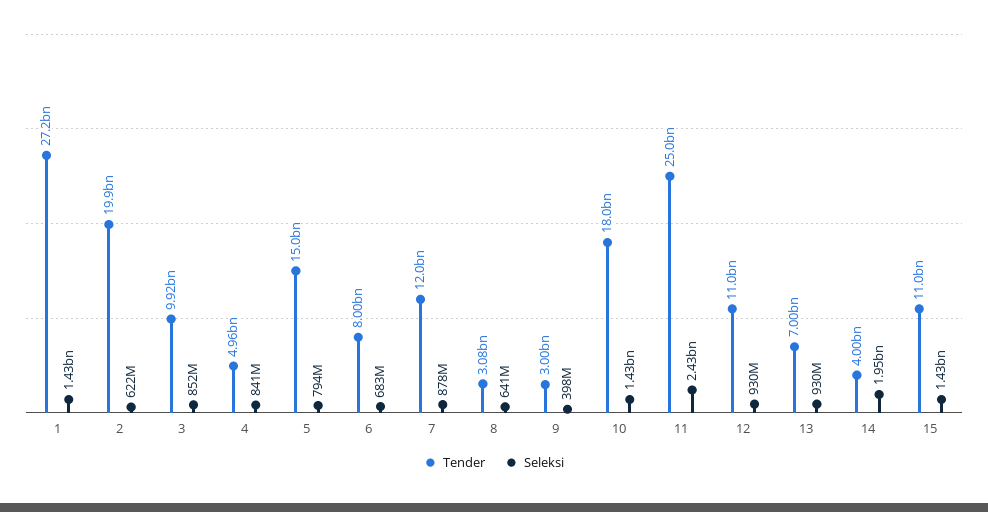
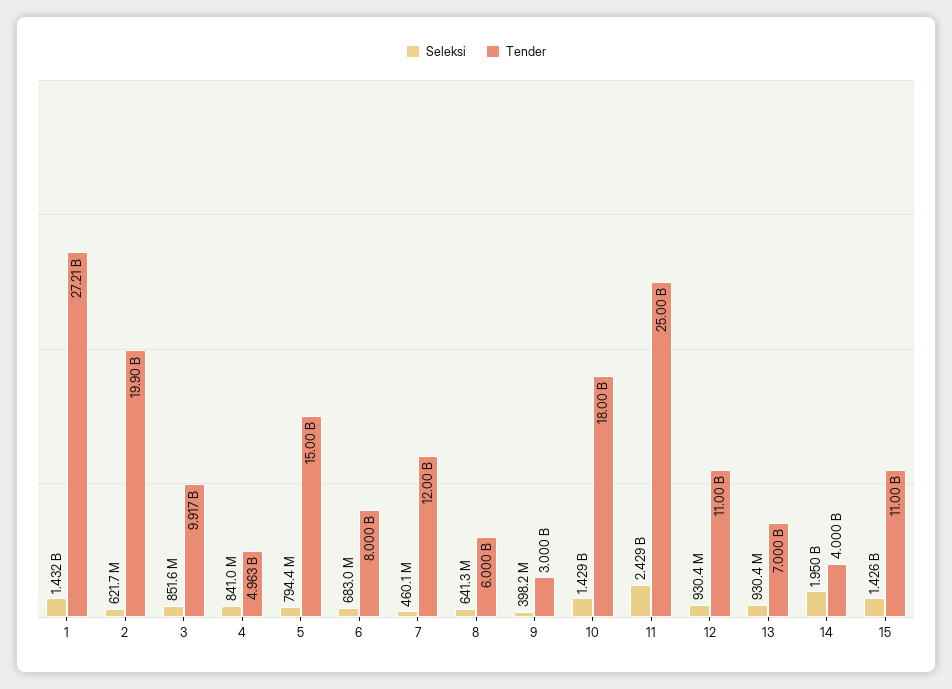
Seleksi, 7: 878000000 -> 460100000
Tender, 8: 3080000000 -> 6000000000

